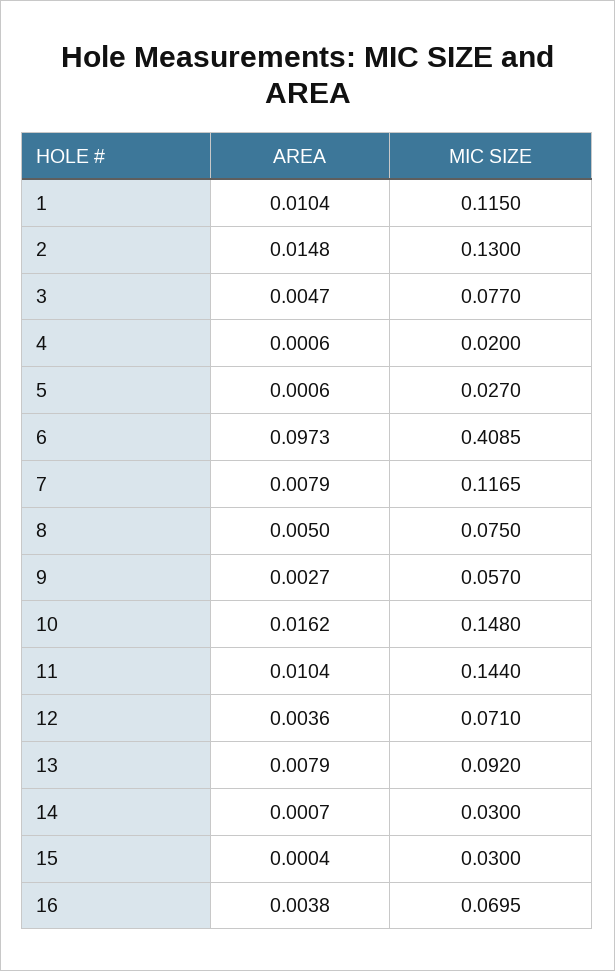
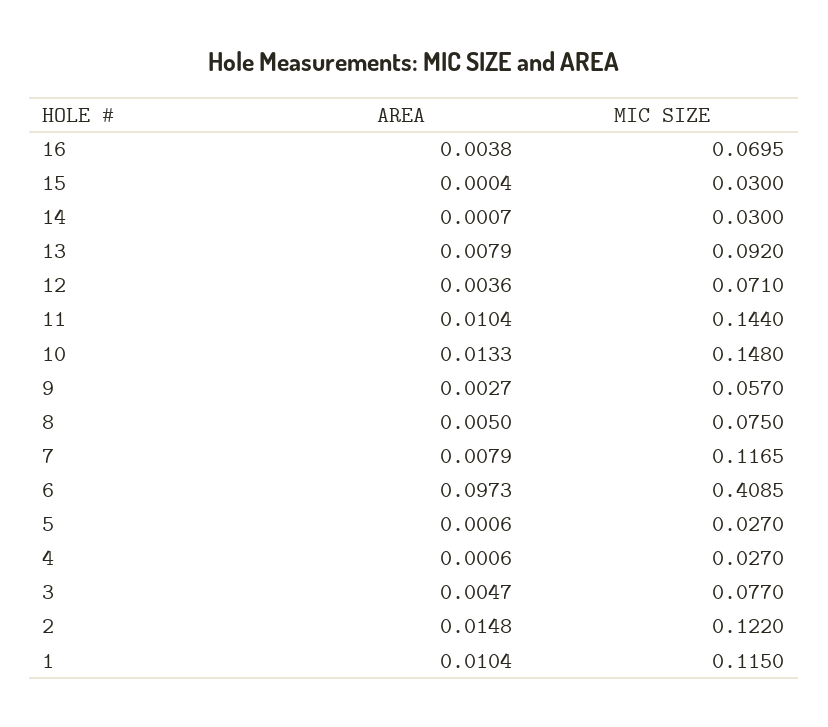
MIC SIZE, 2: 0.13 -> 0.122
MIC SIZE, 4: 0.02 -> 0.027
AREA, 10: 0.0162 -> 0.0133

